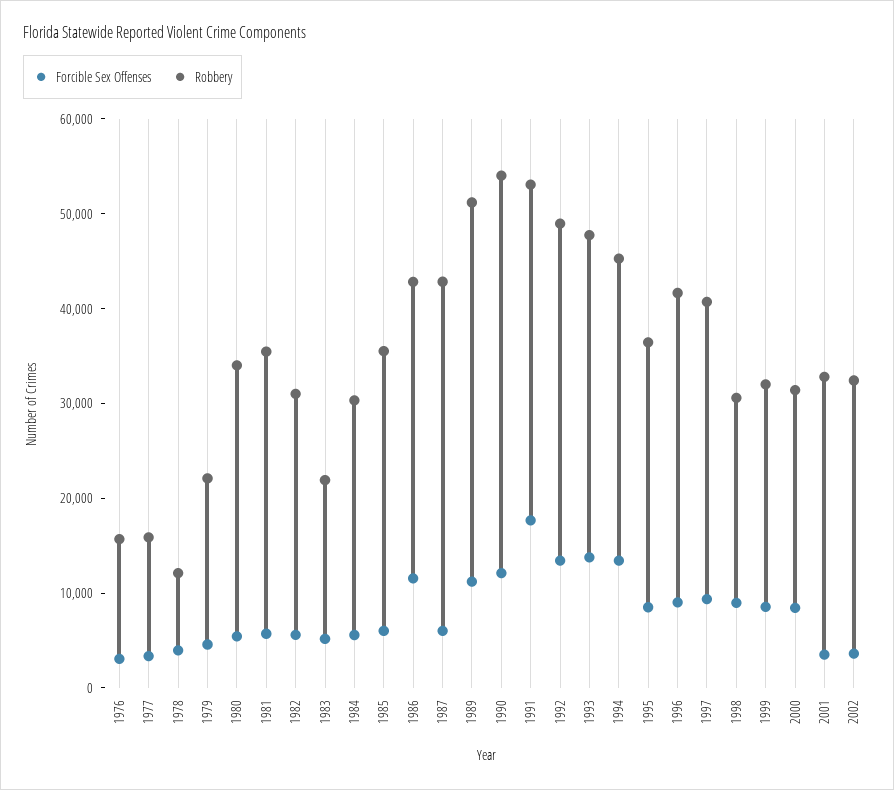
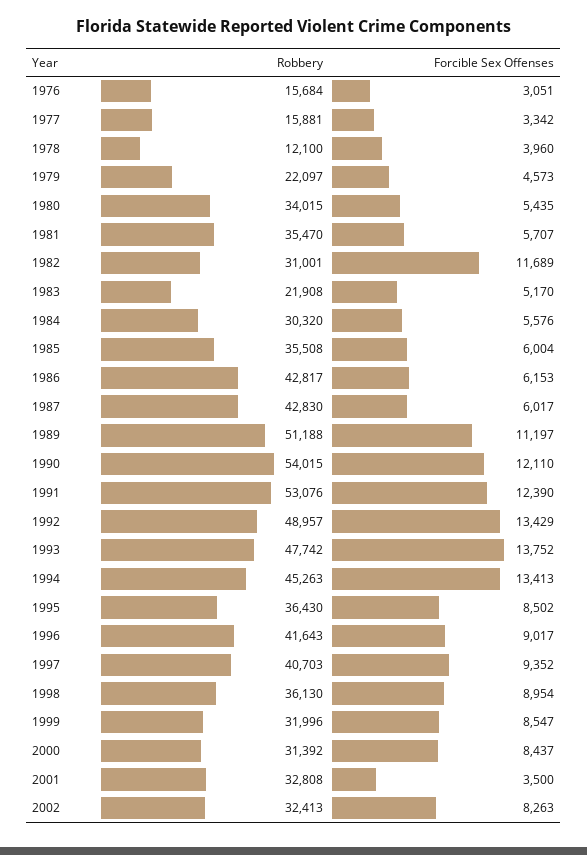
Forcible Sex Offenses, 1982: 6000 -> 11689
Forcible Sex Offenses, 1986: 12000 -> 6153
Forcible Sex Offenses, 1991: 18000 -> 12390
Robbery, 1998: 30000 -> 36130
Forcible Sex Offenses, 2002: 4000 -> 8263

